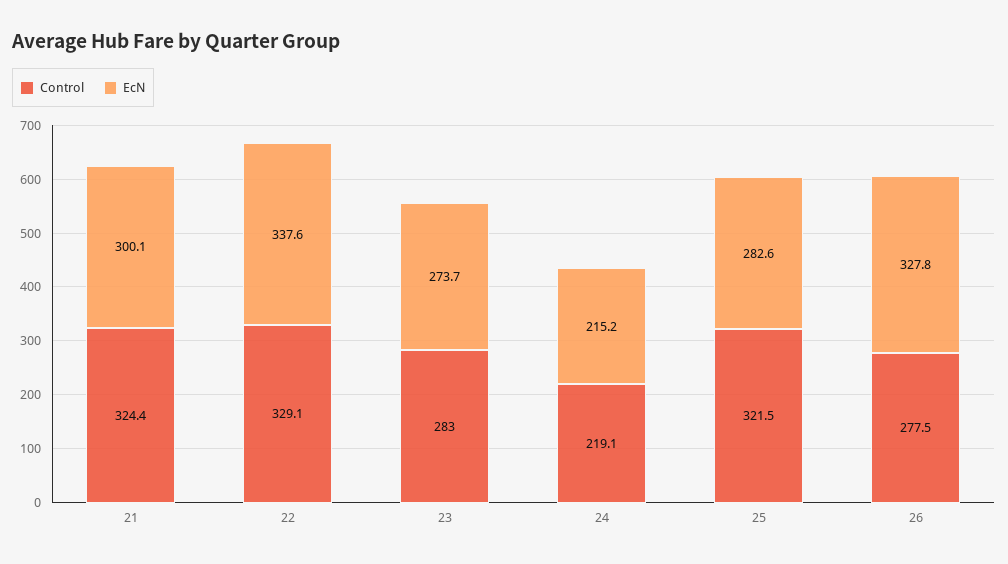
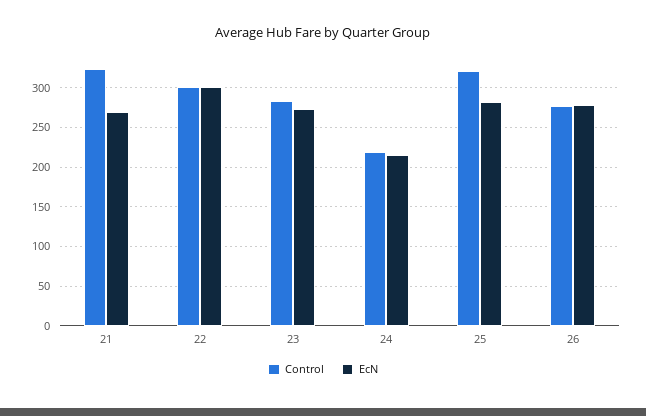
EcN, 21: 300.1 -> 270
Control, 22: 329.1 -> 300
EcN, 22: 337.6 -> 300
EcN, 26: 327.8 -> 280

